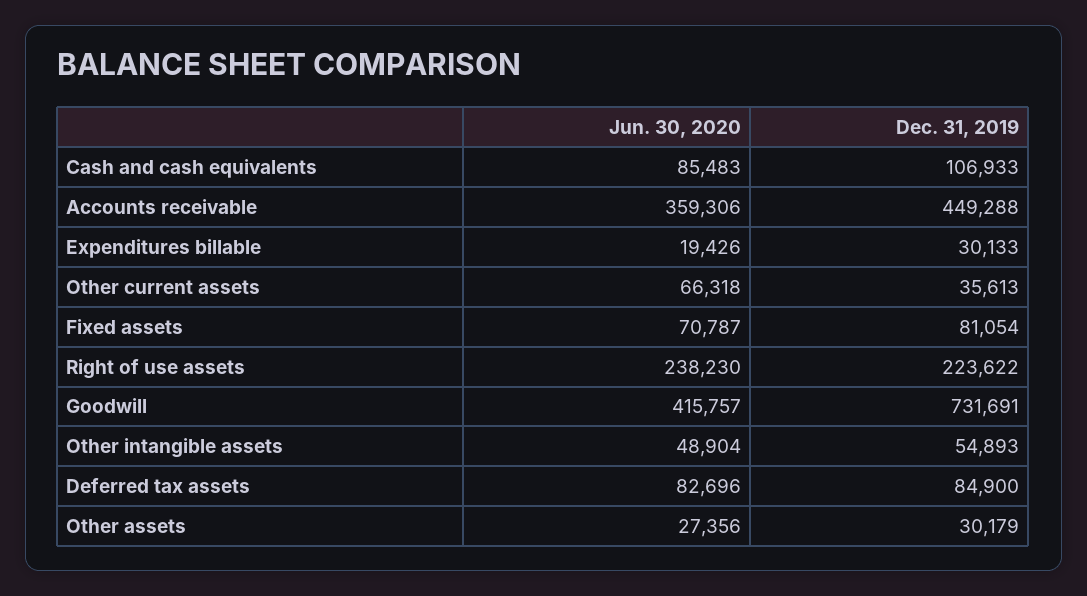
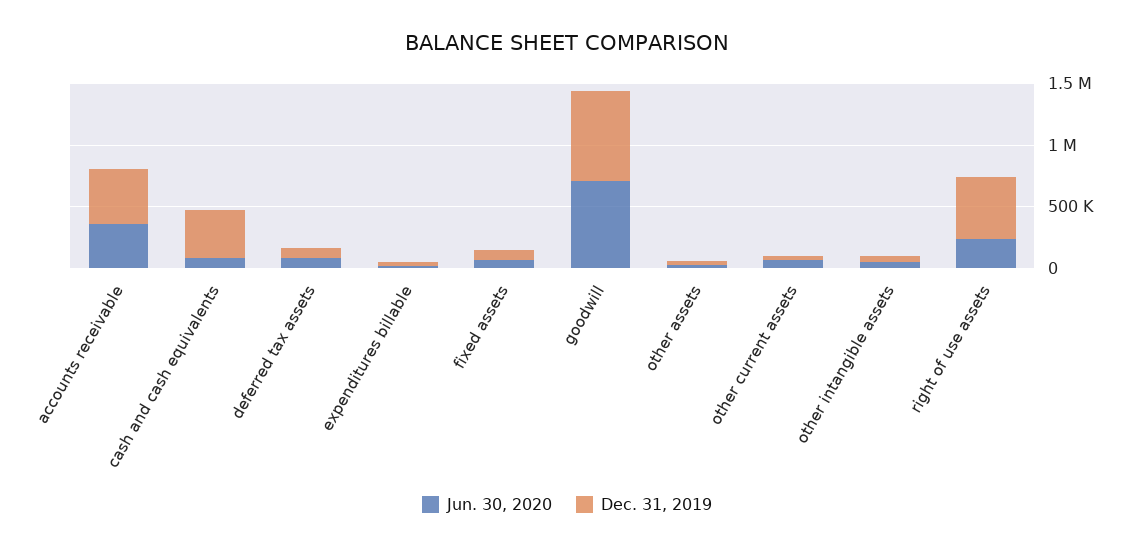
Dec. 31, 2019, Cash and cash equivalents: 106933 -> 400000
Dec. 31, 2019, Right of use assets: 223622 -> 500000
Jun. 30, 2020, Goodwill: 415757 -> 700000

